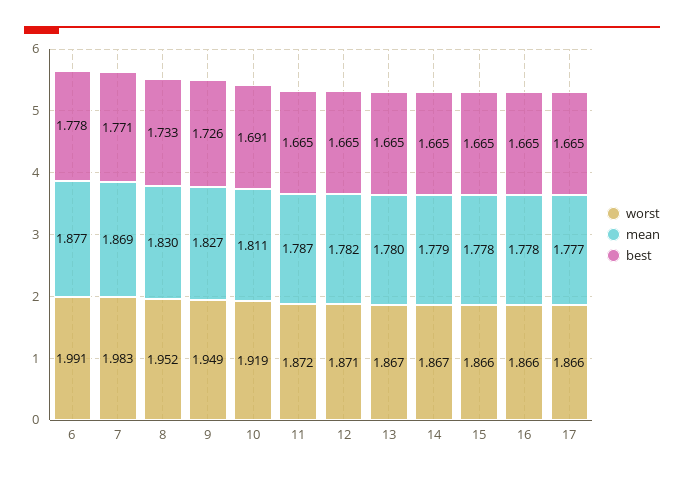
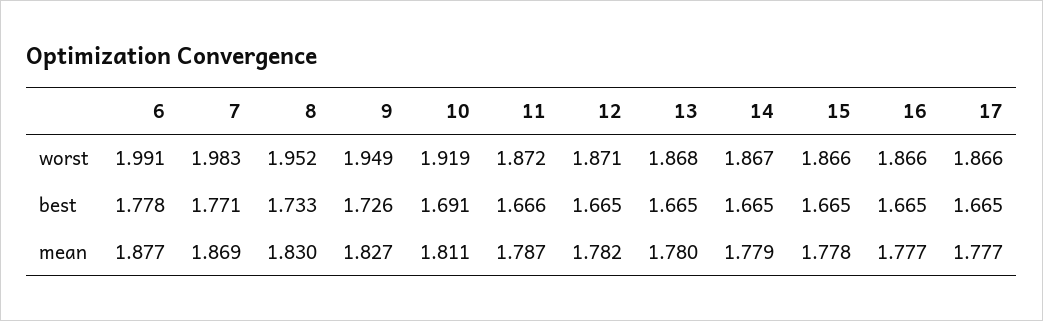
best, 11: 1.665 -> 1.666
worst, 13: 1.867 -> 1.868
mean, 16: 1.778 -> 1.777

